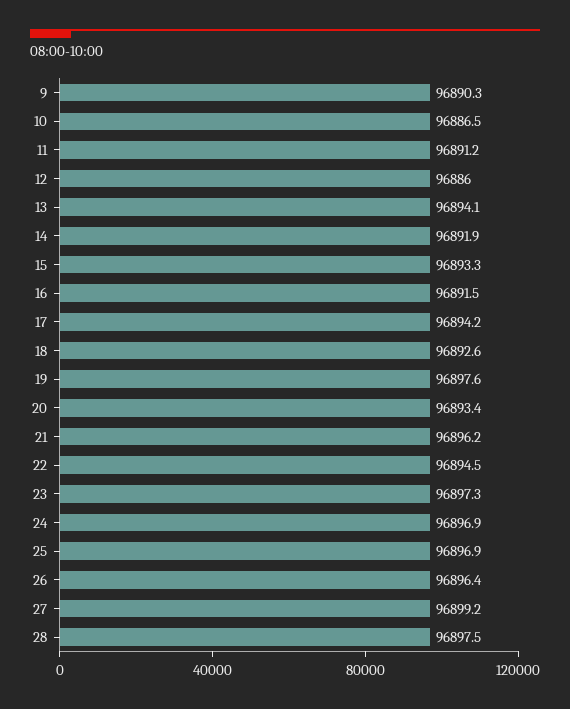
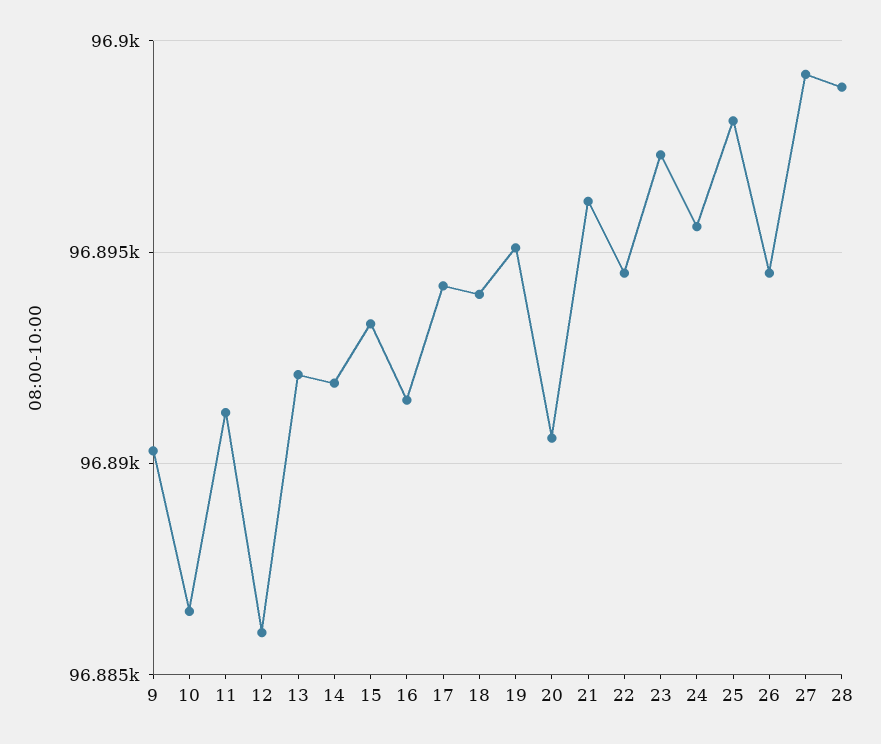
13: 96894.1 -> 96892
18: 96892.6 -> 96894
19: 96897.6 -> 96895
20: 96893.4 -> 96890.5
24: 96896.9 -> 96895.5
25: 96896.9 -> 96898
26: 96896.4 -> 96894.5
28: 96897.5 -> 96899

